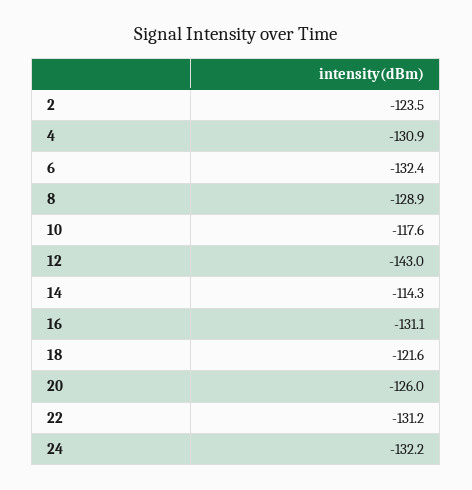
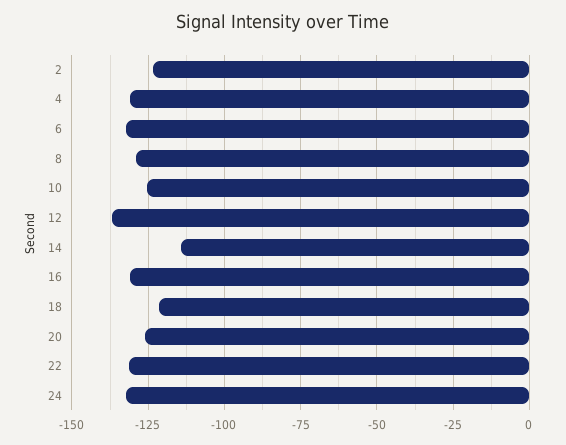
10: -117.6 -> -125
12: -143 -> -137.5

